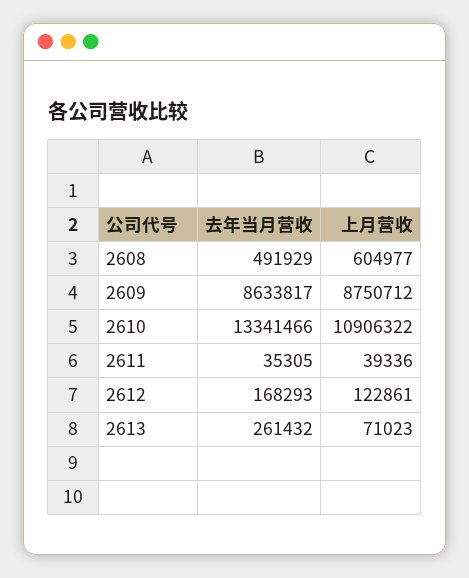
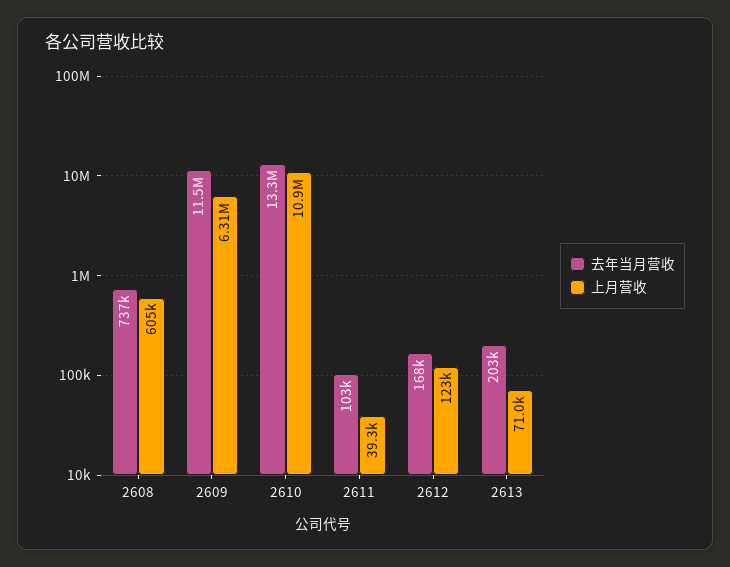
去年当月营收, 2608: 491929 -> 737000
去年当月营收, 2609: 8633817 -> 11500000
上月营收, 2609: 8750712 -> 6310000
去年当月营收, 2611: 35305 -> 103000
去年当月营收, 2613: 261432 -> 203000

